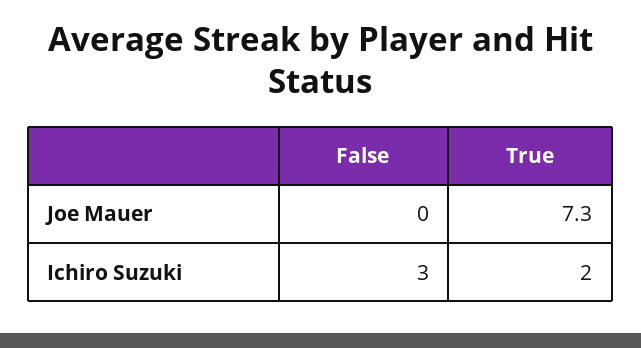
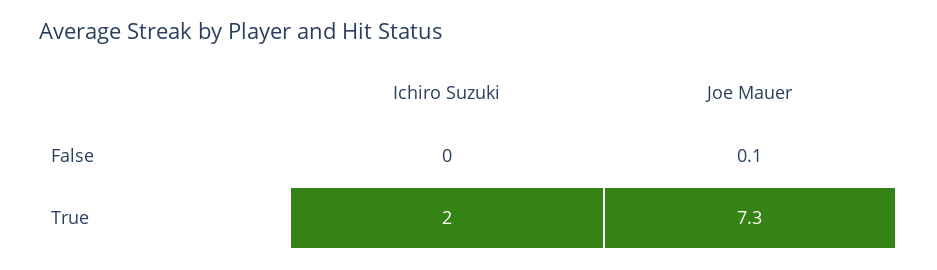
False, Joe Mauer: 0 -> 0.1
False, Ichiro Suzuki: 3 -> 0

